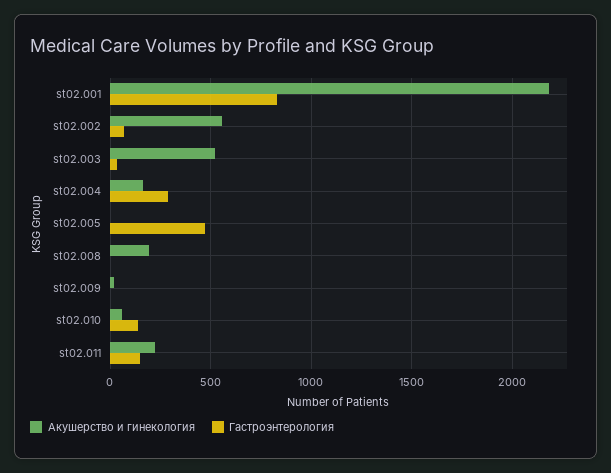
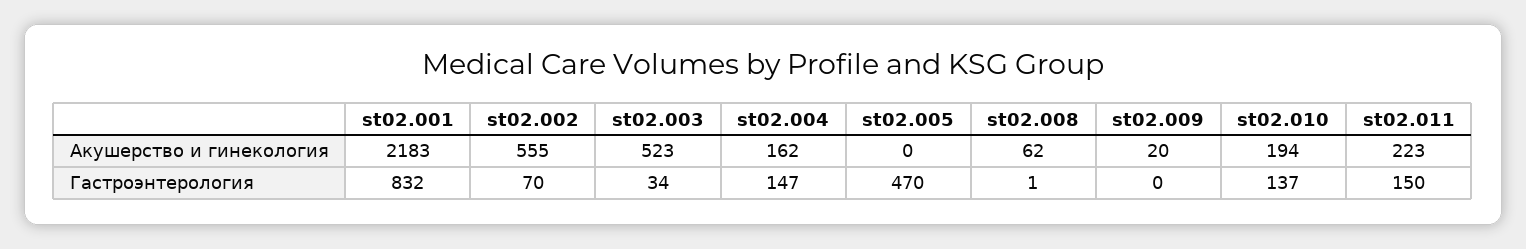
Гастроэнтерология, st02.004: 300 -> 147
Акушерство и гинекология, st02.008: 200 -> 62
Акушерство и гинекология, st02.010: 50 -> 194

